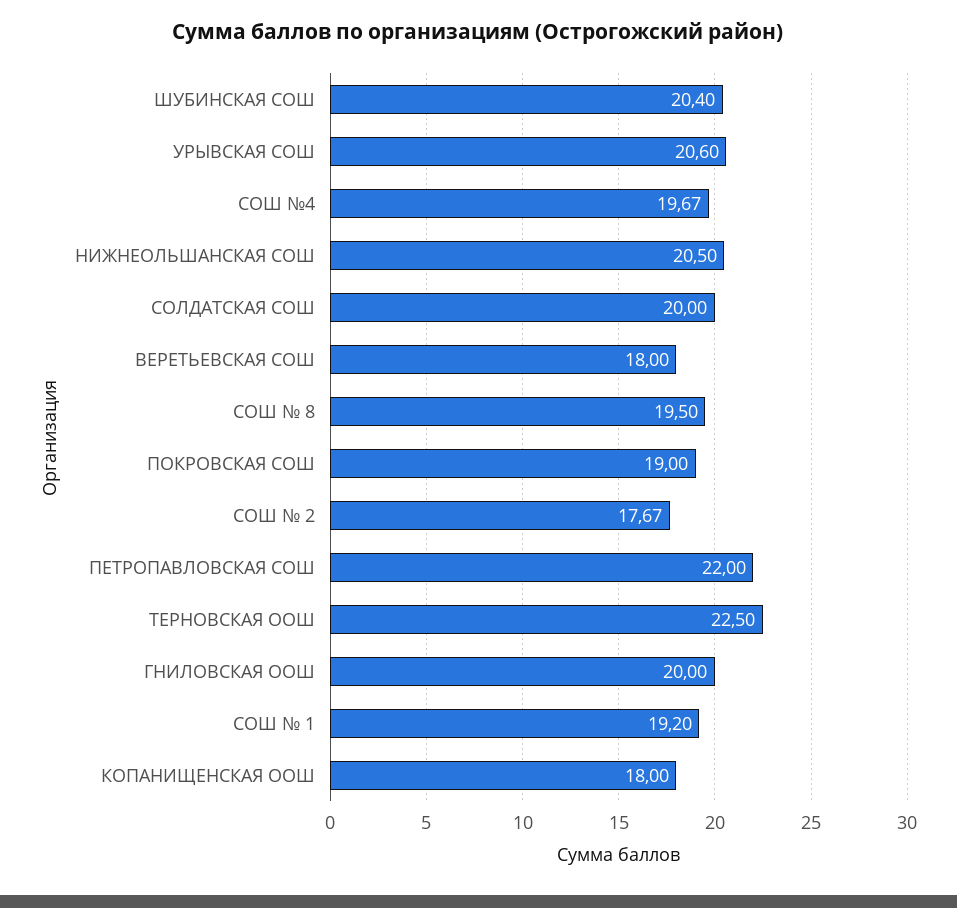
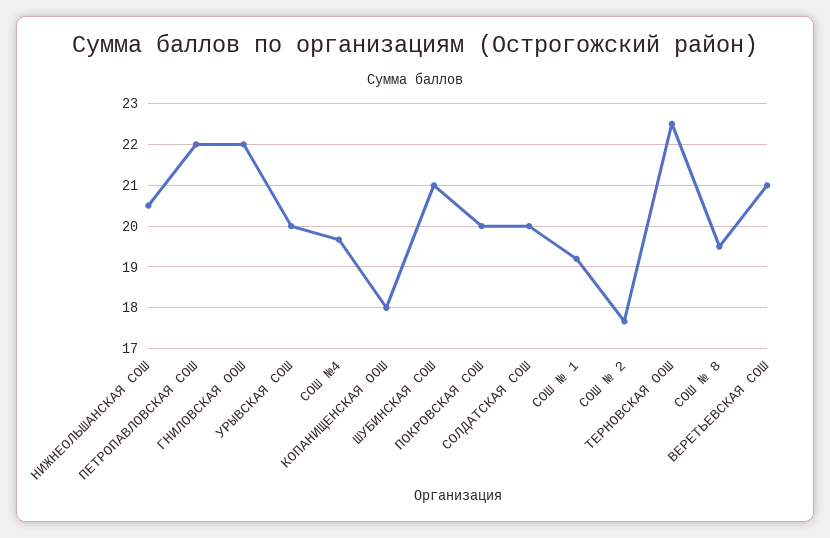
ШУБИНСКАЯ СОШ: 20.4 -> 21
УРЫВСКАЯ СОШ: 20.6 -> 20
ВЕРЕТЬЕВСКАЯ СОШ: 18 -> 21
ПОКРОВСКАЯ СОШ: 19 -> 20
ГНИЛОВСКАЯ ООШ: 20 -> 22

